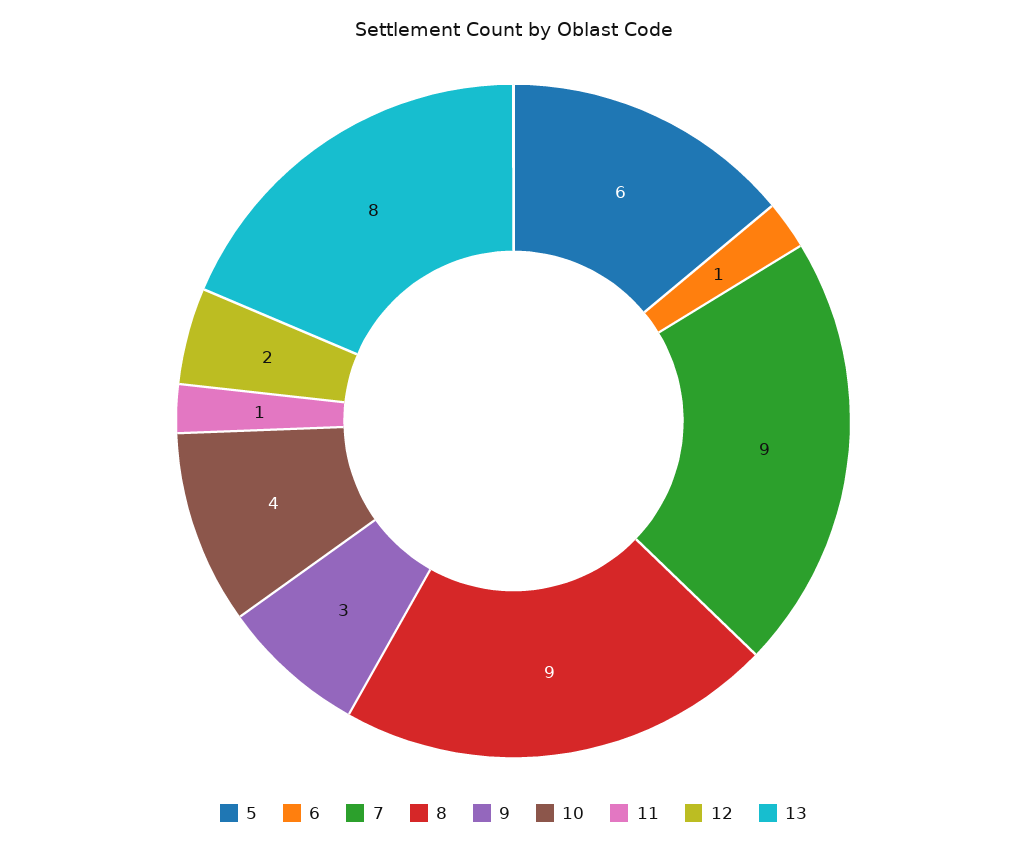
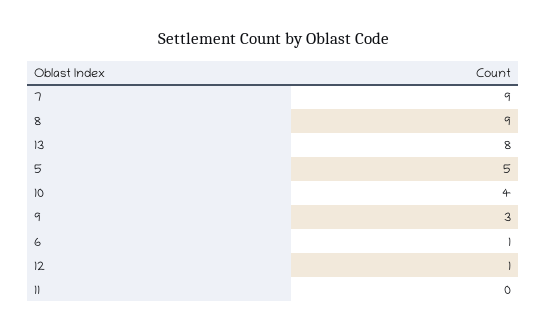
5: 6 -> 5
11: 1 -> 0
12: 2 -> 1

